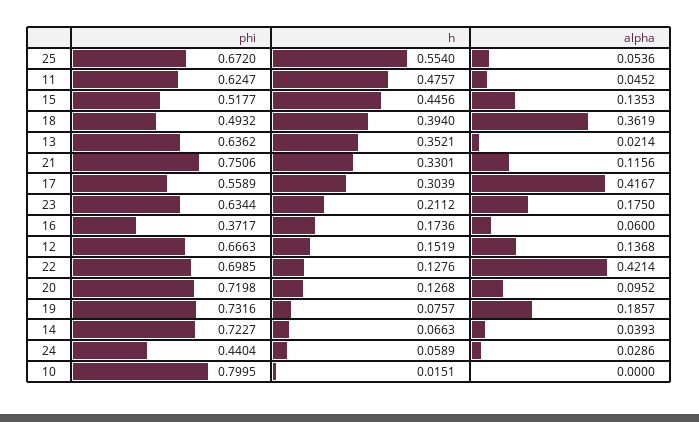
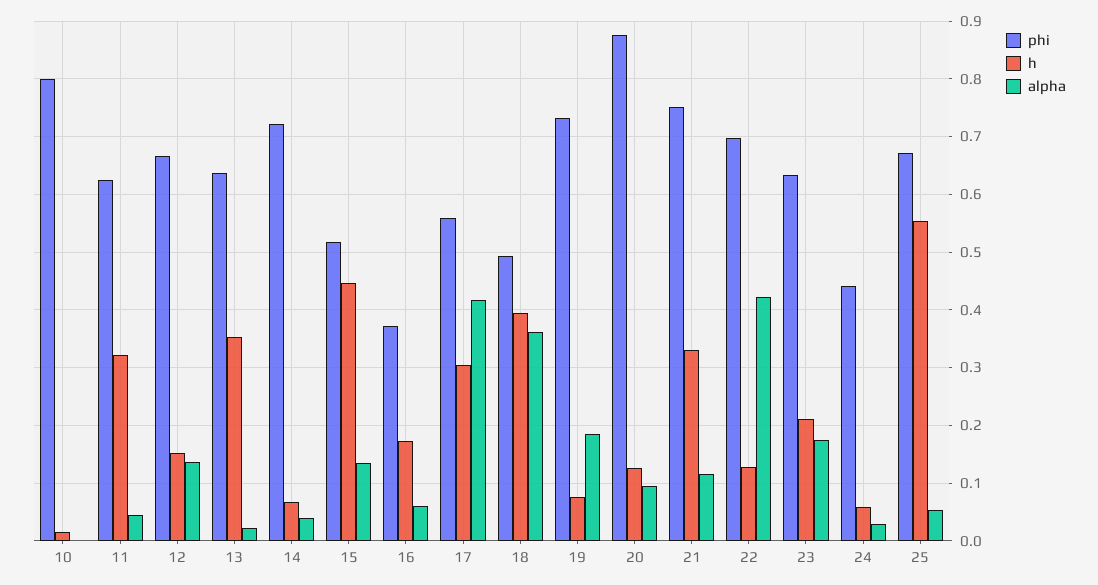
h, 11: 0.4757 -> 0.32
phi, 20: 0.7198 -> 0.88

